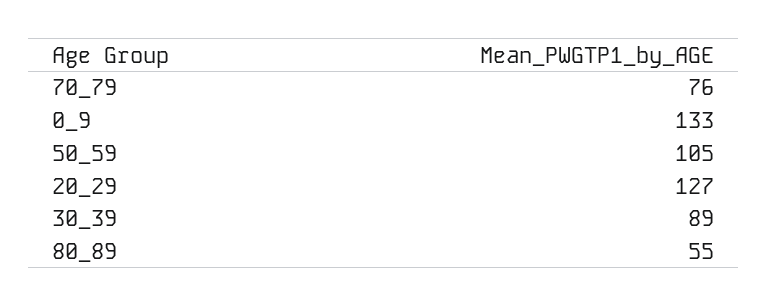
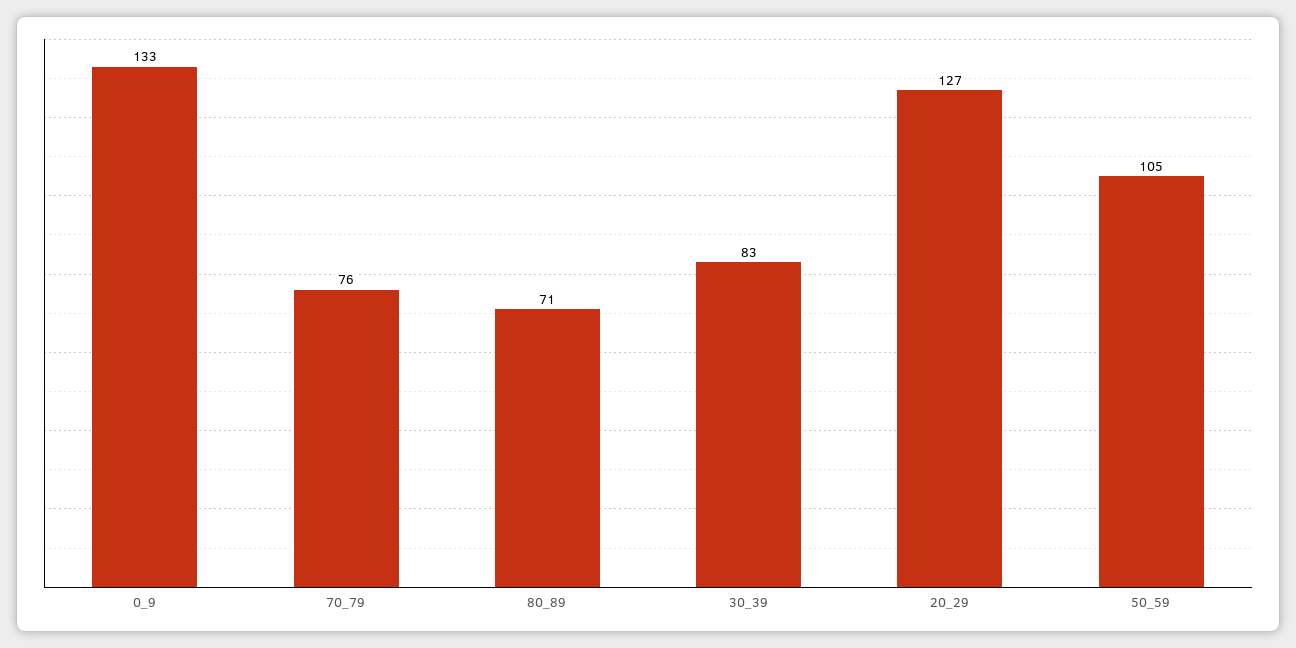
30_39: 89 -> 83
80_89: 55 -> 71

